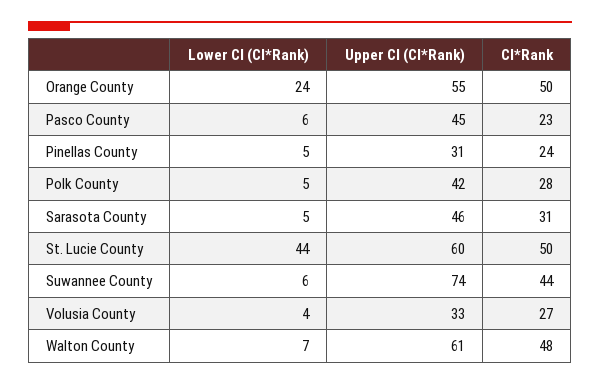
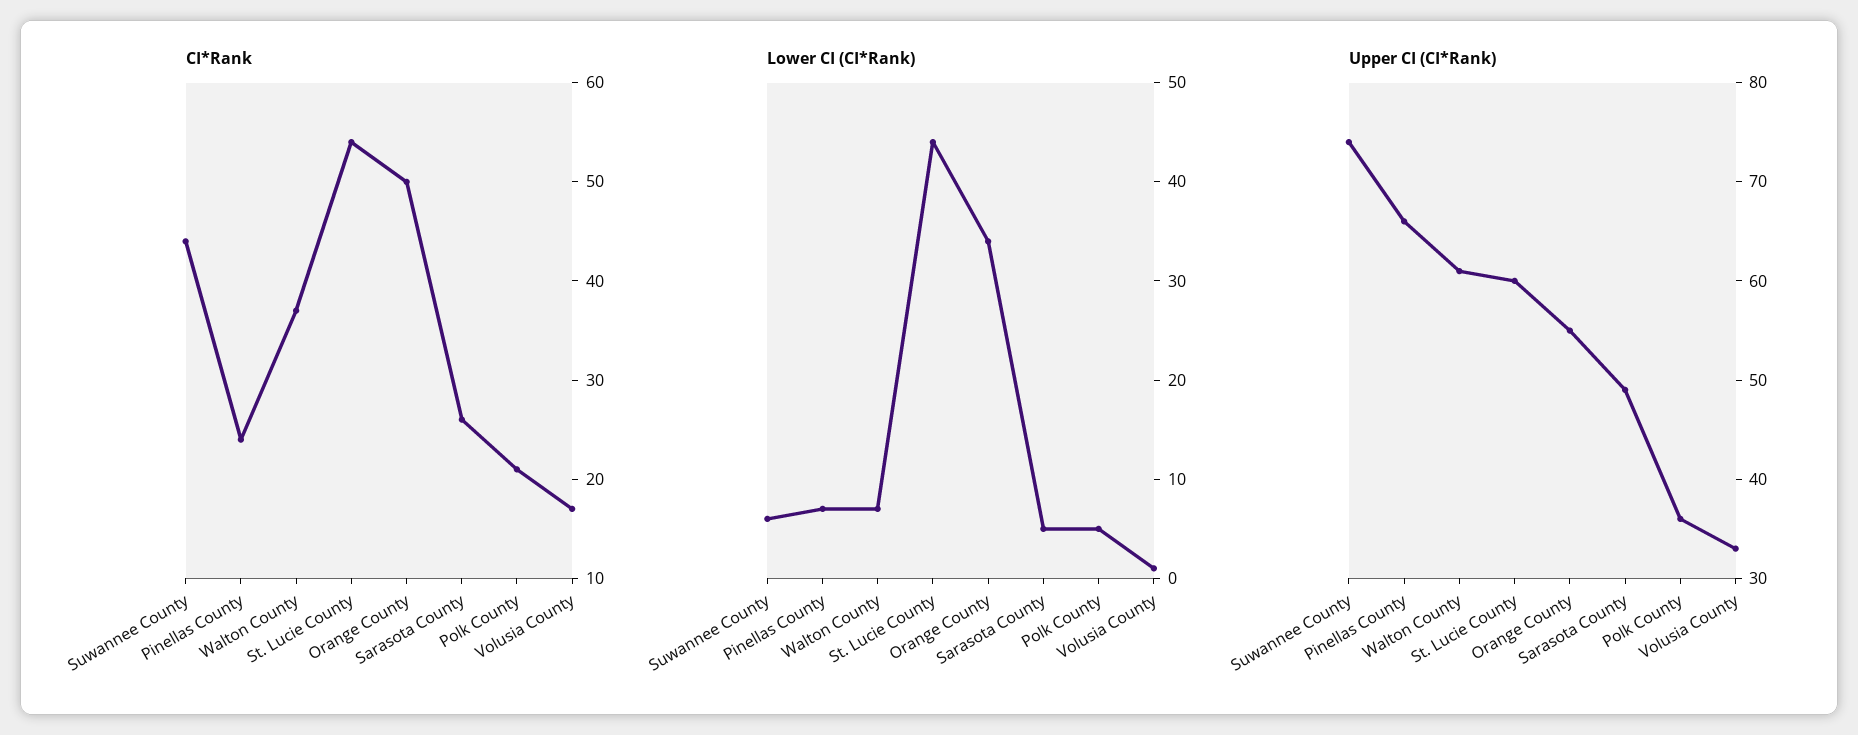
Lower CI (CI*Rank), Orange County: 24 -> 34
Lower CI (CI*Rank), Pasco County: 6 -> none
Upper CI (CI*Rank), Pasco County: 45 -> none
CI*Rank, Pasco County: 23 -> none
Lower CI (CI*Rank), Pinellas County: 5 -> 7
Upper CI (CI*Rank), Pinellas County: 31 -> 66
Upper CI (CI*Rank), Polk County: 42 -> 36
CI*Rank, Polk County: 28 -> 21
Upper CI (CI*Rank), Sarasota County: 46 -> 49
CI*Rank, Sarasota County: 31 -> 26
CI*Rank, St. Lucie County: 50 -> 54
Lower CI (CI*Rank), Volusia County: 4 -> 1
CI*Rank, Volusia County: 27 -> 17
CI*Rank, Walton County: 48 -> 37

